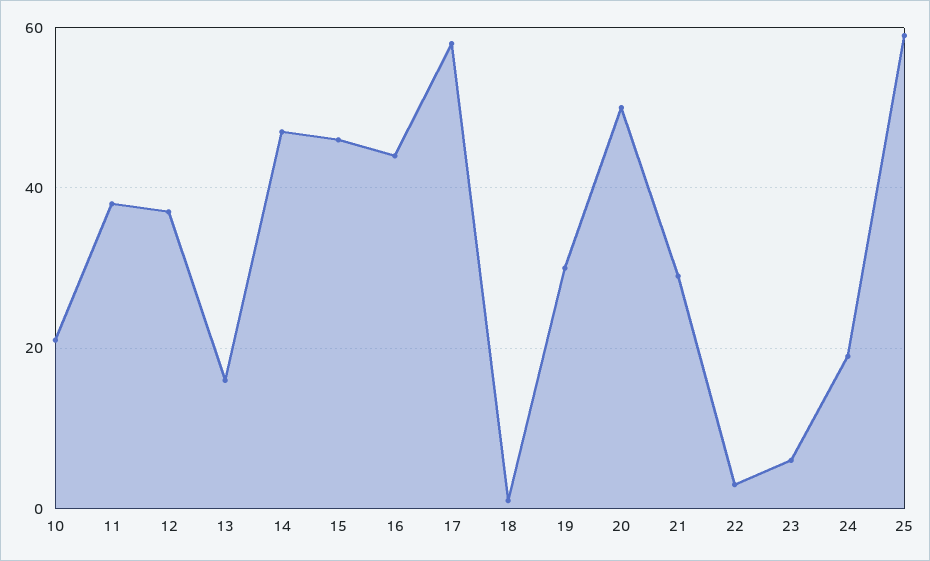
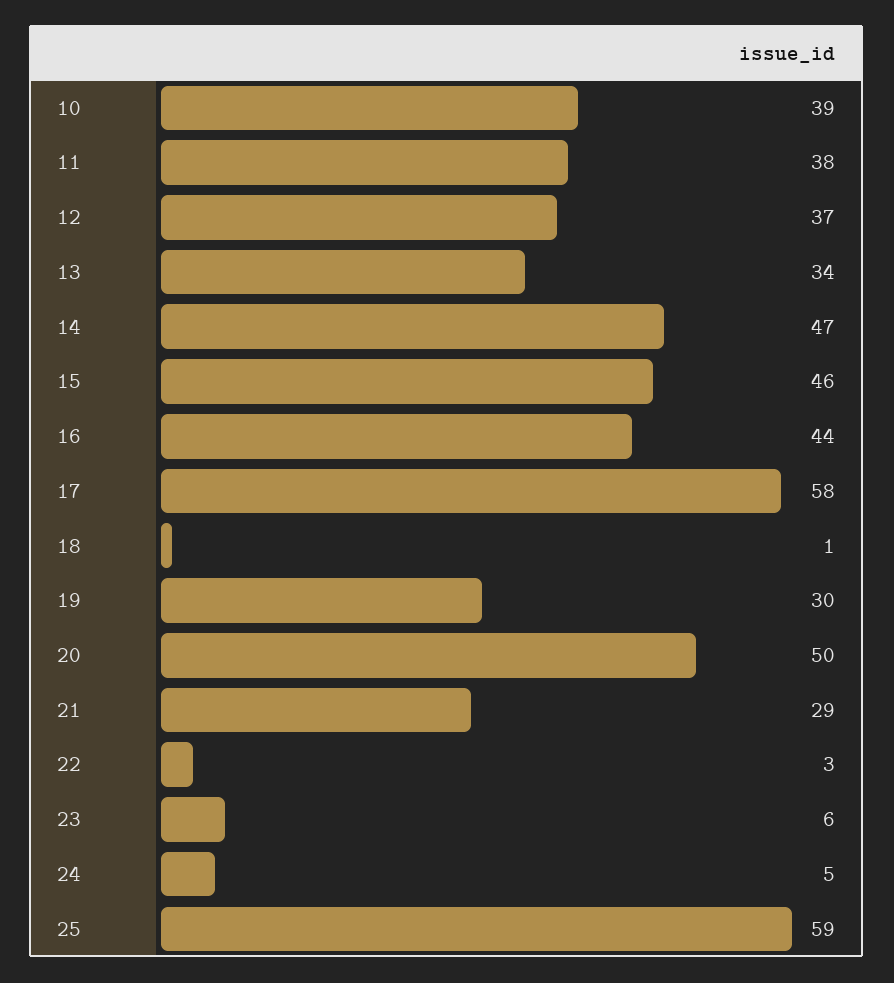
10: 20 -> 39
13: 15 -> 34
24: 20 -> 5

